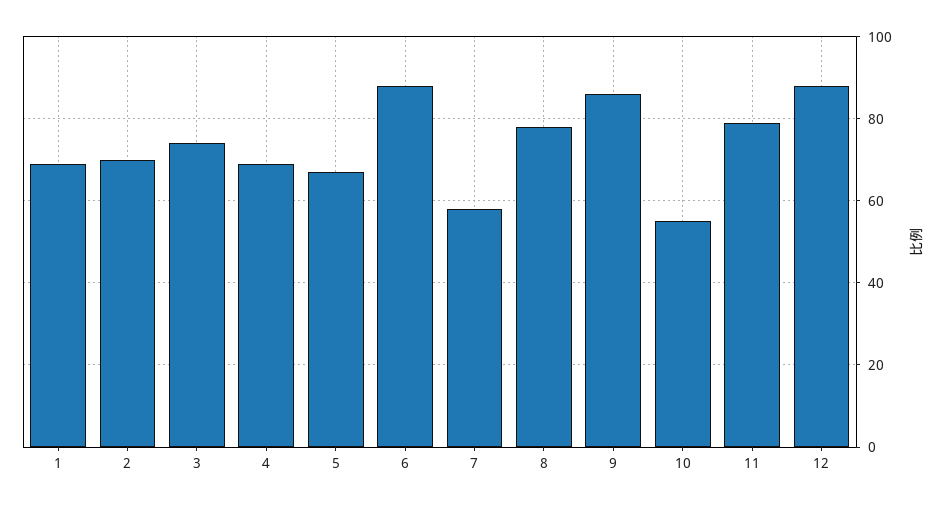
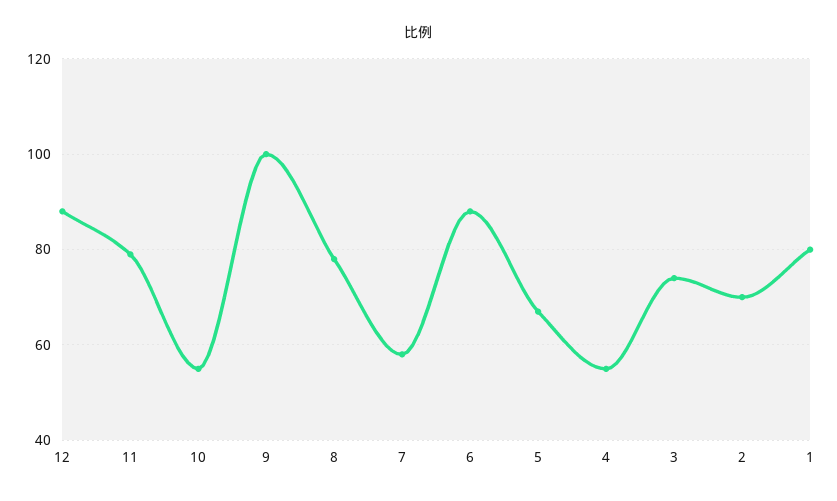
1: 70 -> 80
4: 70 -> 55
9: 85 -> 100

